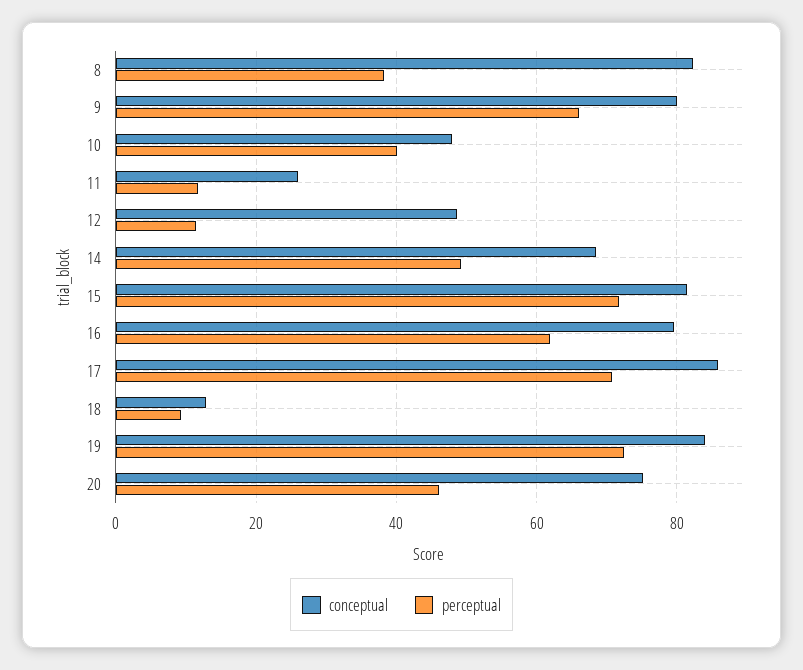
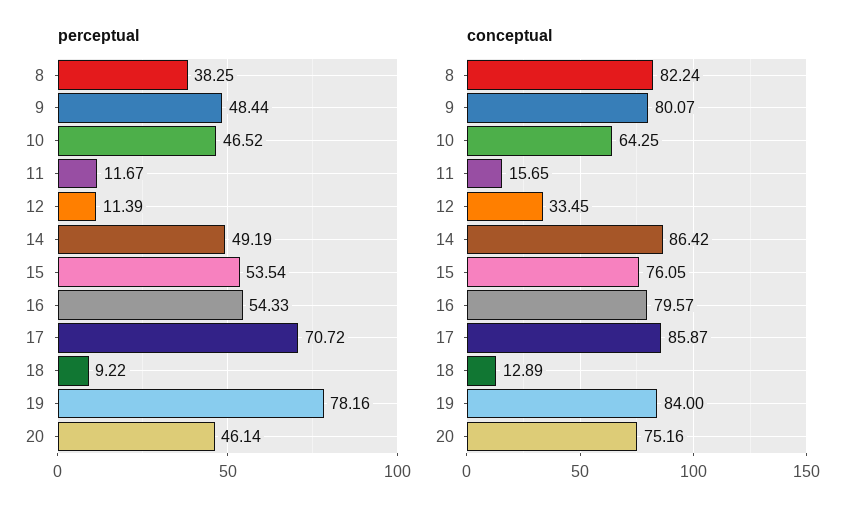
perceptual, 9: 66 -> 48.44
conceptual, 10: 48 -> 64.25
perceptual, 10: 40 -> 46.52
conceptual, 11: 26 -> 15.65
conceptual, 12: 48 -> 33.45
conceptual, 14: 68 -> 86.42
conceptual, 15: 82 -> 76.05
perceptual, 15: 72 -> 53.54
perceptual, 16: 62 -> 54.33
perceptual, 19: 72 -> 78.16

